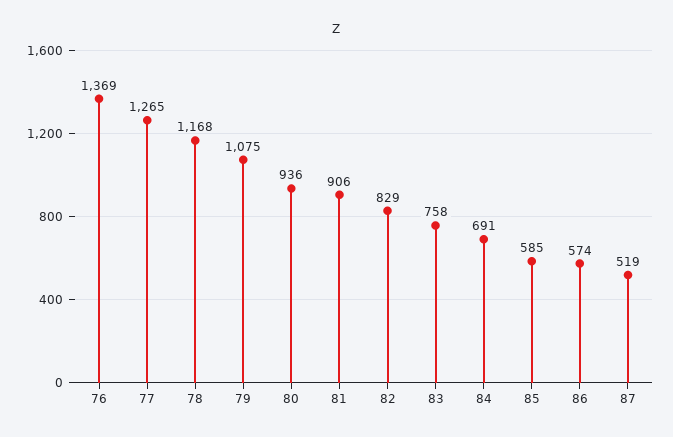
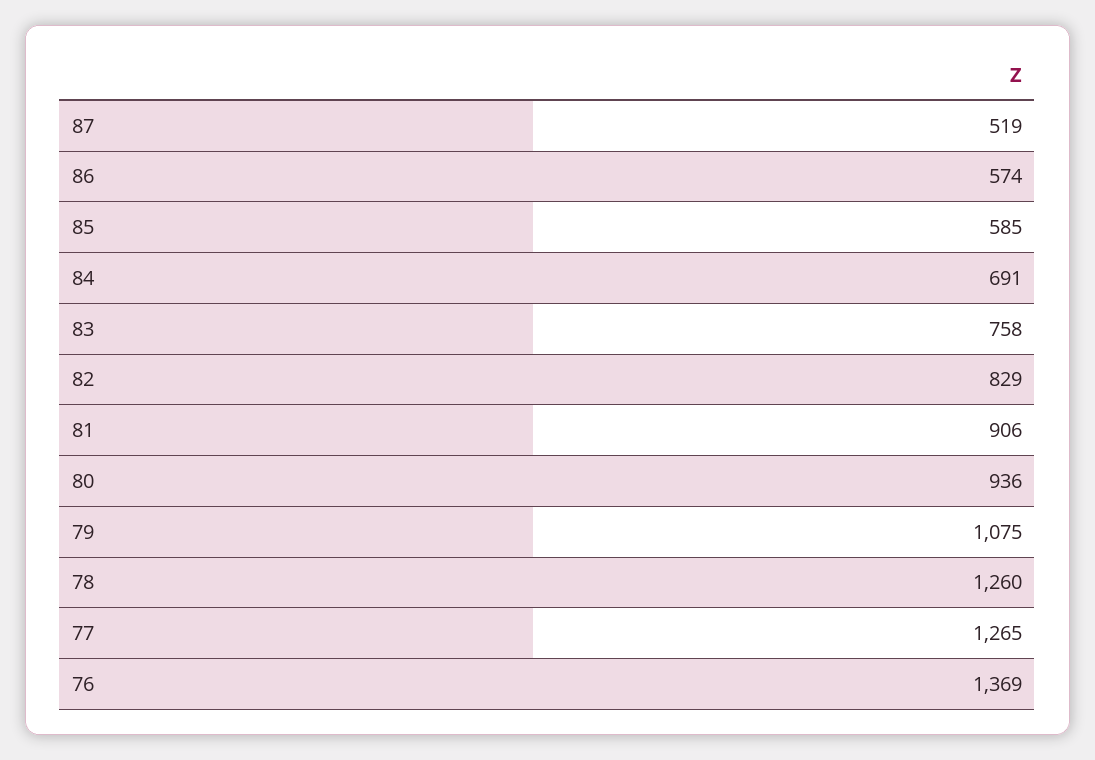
78: 1168 -> 1260

